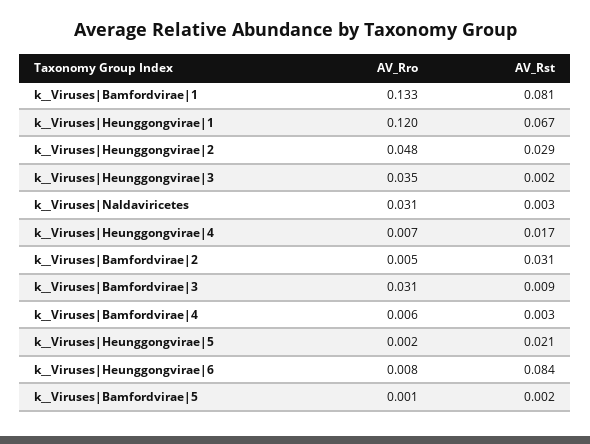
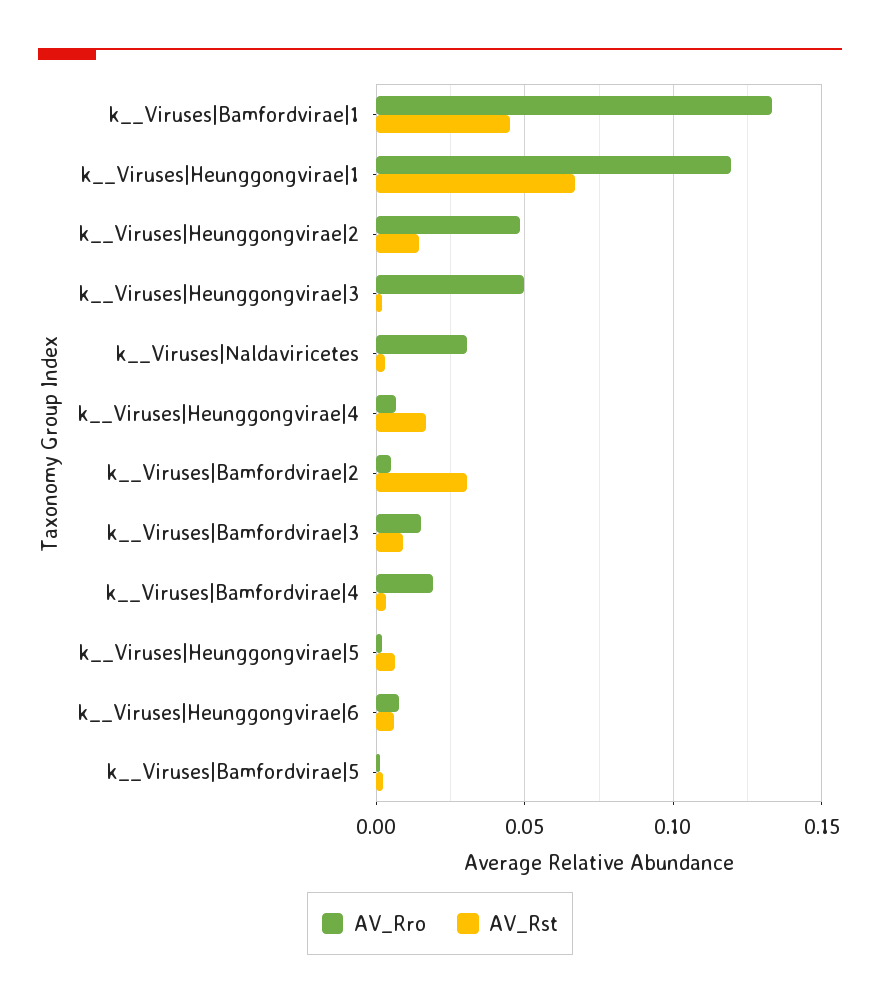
AV_Rst, k__Viruses|Bamfordvirae|1: 0.081 -> 0.045
AV_Rst, k__Viruses|Heunggongvirae|2: 0.029 -> 0.015
AV_Rro, k__Viruses|Heunggongvirae|3: 0.035 -> 0.05
AV_Rro, k__Viruses|Bamfordvirae|3: 0.031 -> 0.015
AV_Rro, k__Viruses|Bamfordvirae|4: 0.006 -> 0.02
AV_Rst, k__Viruses|Heunggongvirae|5: 0.021 -> 0.005
AV_Rst, k__Viruses|Heunggongvirae|6: 0.084 -> 0.005

